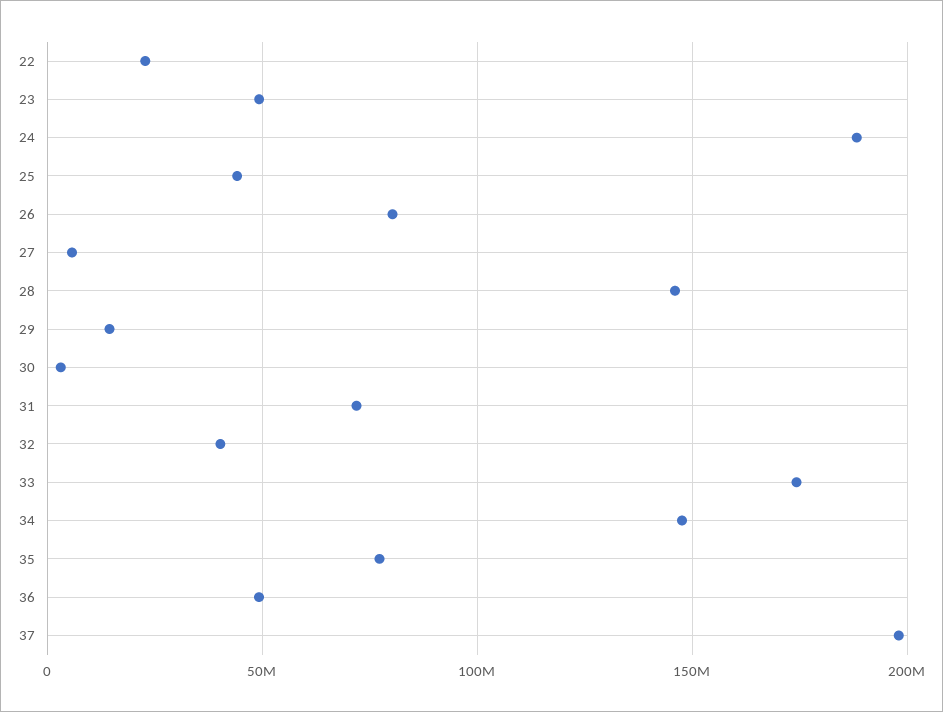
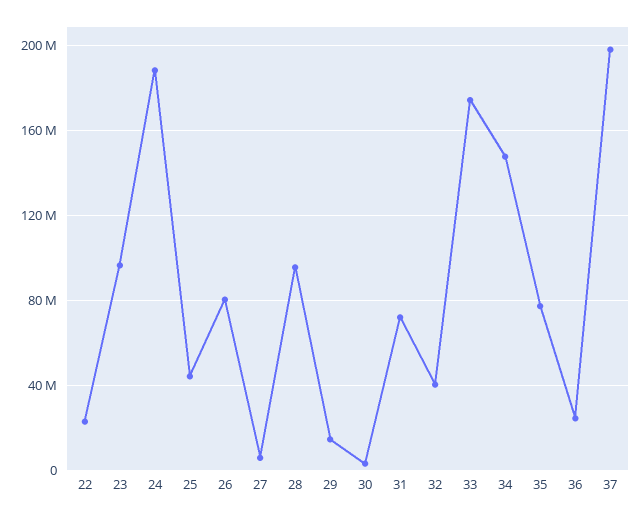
23: 50000000 -> 95000000
28: 145000000 -> 95000000
36: 50000000 -> 25000000

